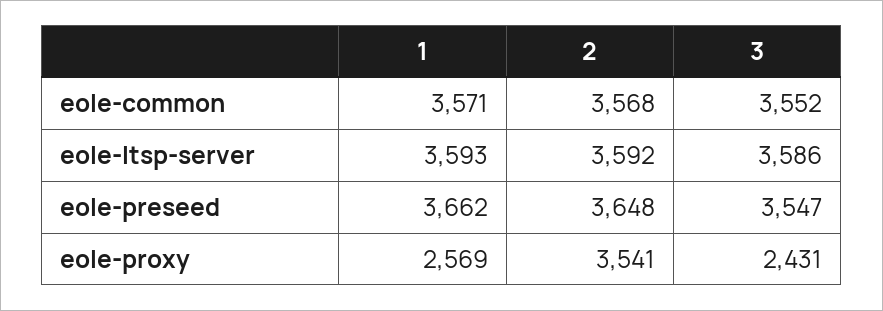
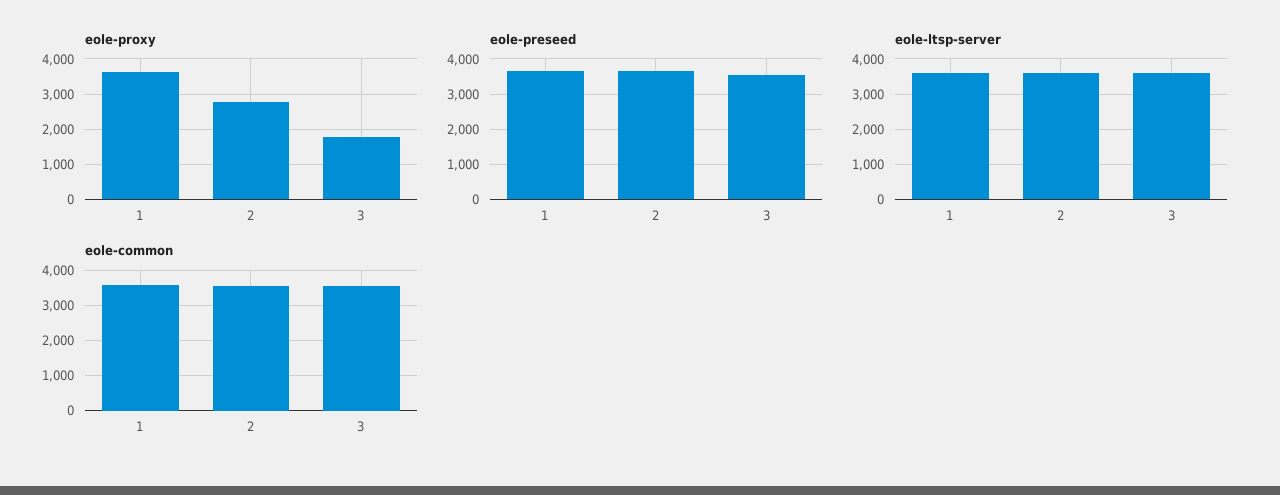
eole-proxy, 1: 2569 -> 3600
eole-proxy, 2: 3541 -> 2800
eole-proxy, 3: 2431 -> 1800

